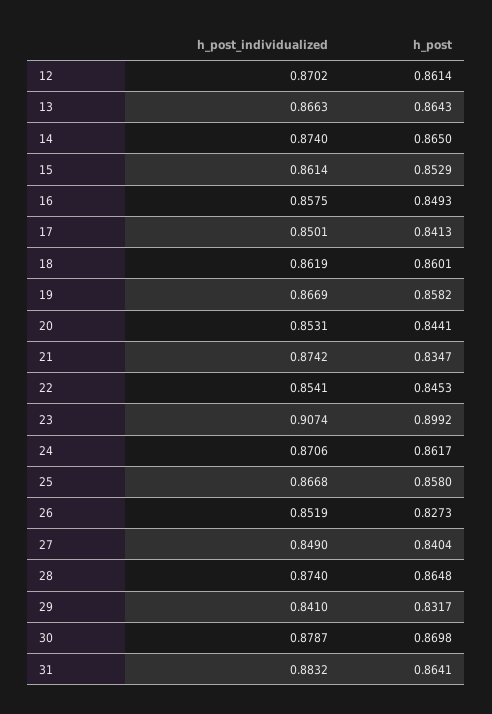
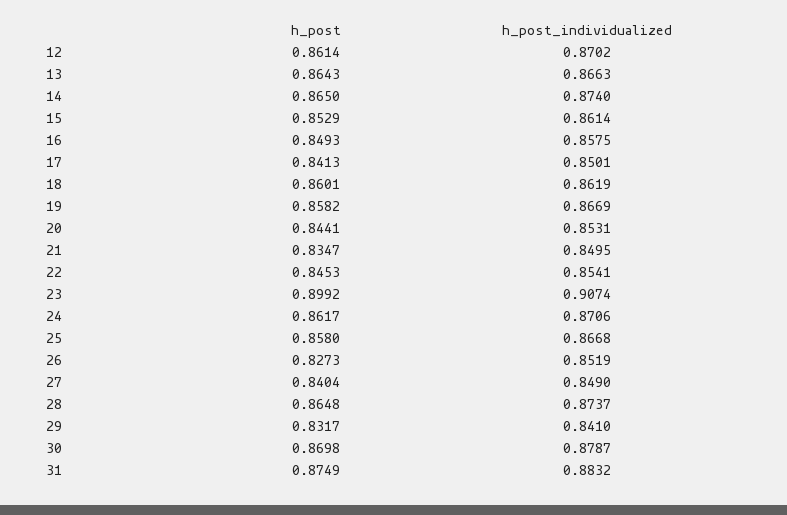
h_post_individualized, 21: 0.8742 -> 0.8495
h_post_individualized, 28: 0.874 -> 0.8737
h_post, 31: 0.8641 -> 0.8749

